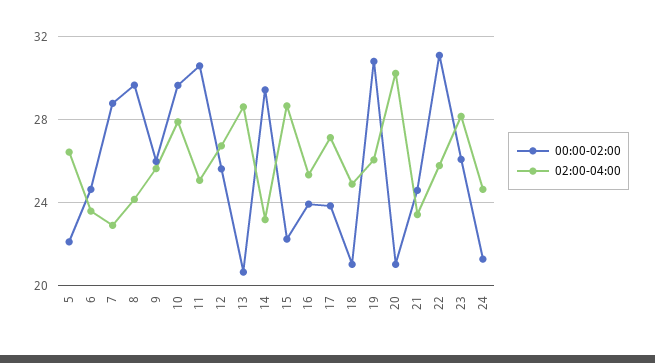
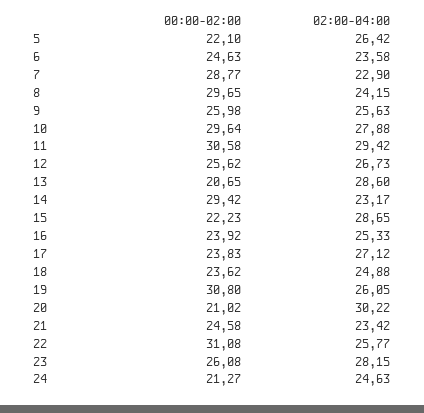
02:00-04:00, 11: 25 -> 29.42
00:00-02:00, 18: 21 -> 23.62

